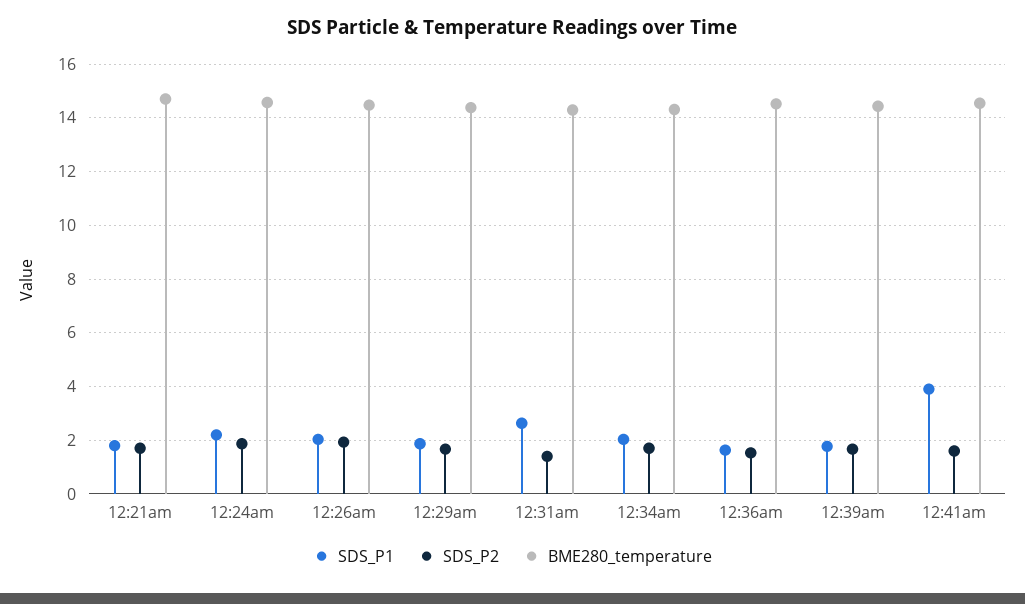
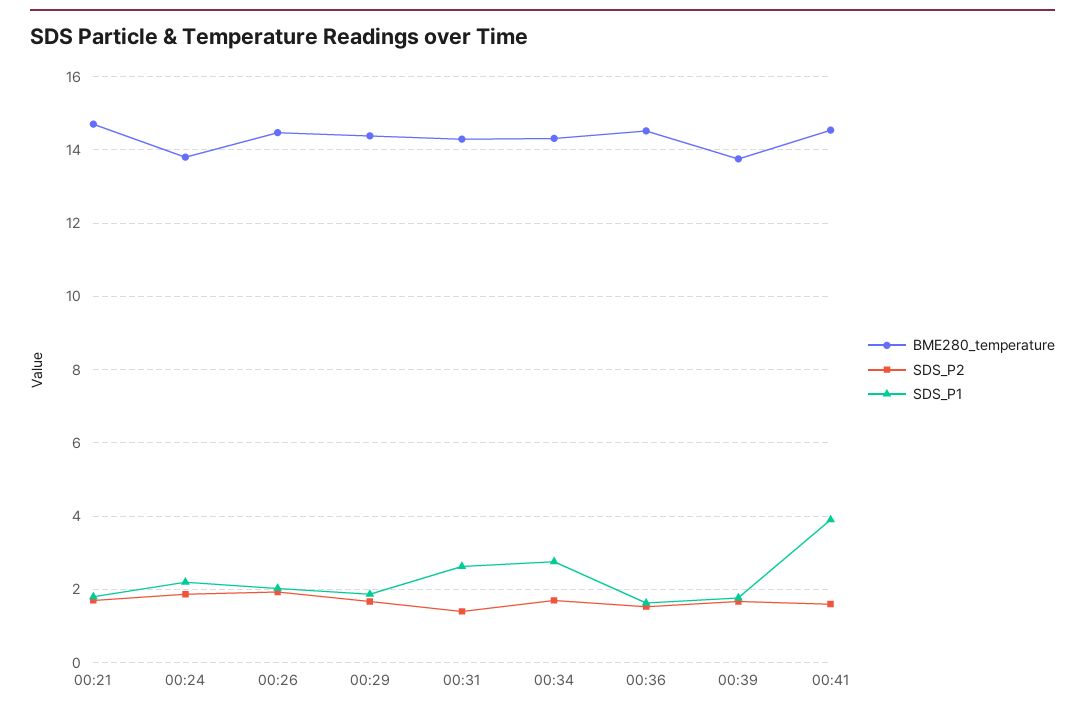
BME280_temperature, 12:24am: 14.5 -> 13.8
SDS_P1, 12:34am: 2 -> 2.8
BME280_temperature, 12:39am: 14.5 -> 13.8

